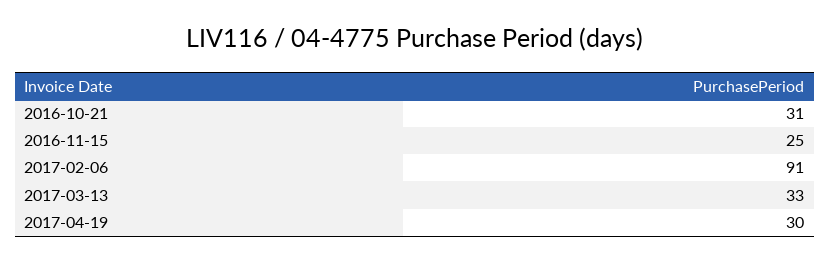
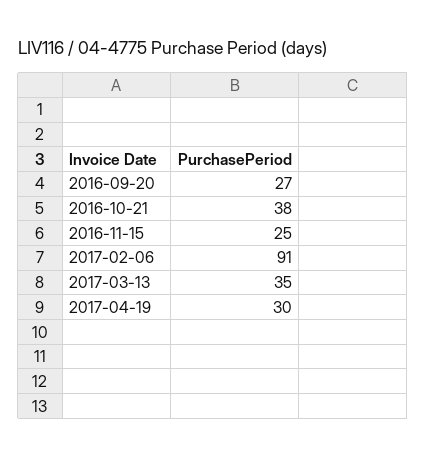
2016-10-21: 31 -> 38
2017-03-13: 33 -> 35
2016-09-20: none -> 27

